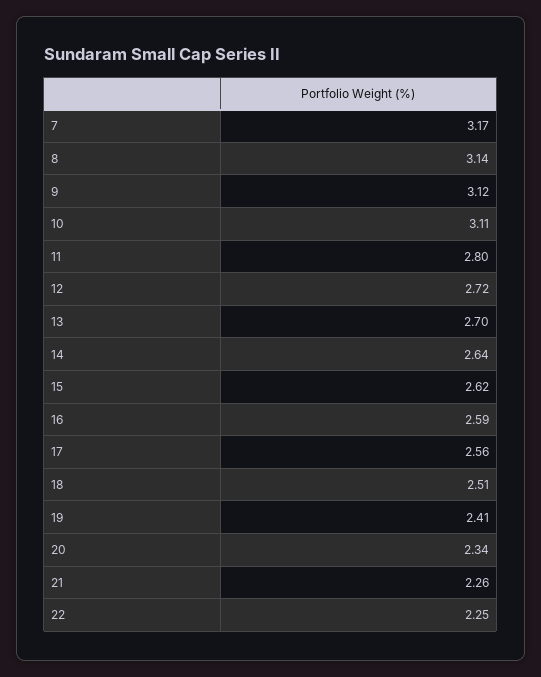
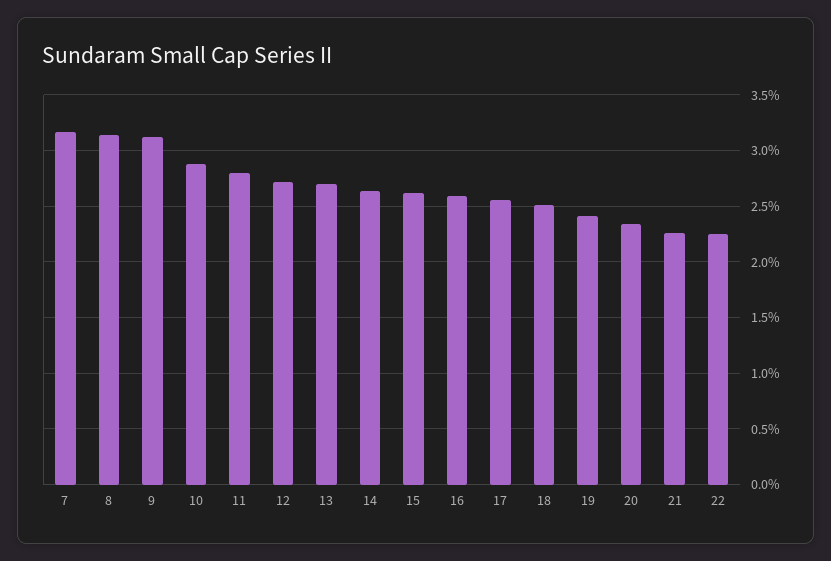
10: 3.11 -> 2.9

